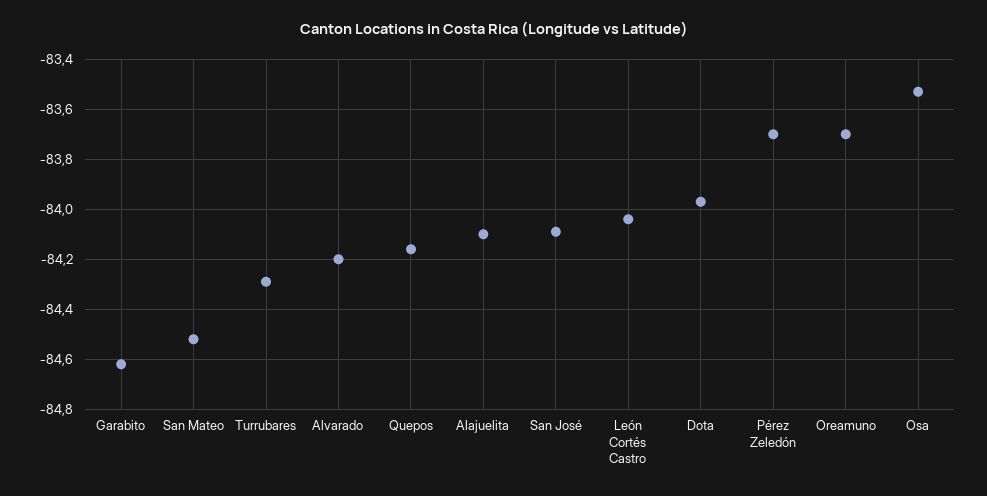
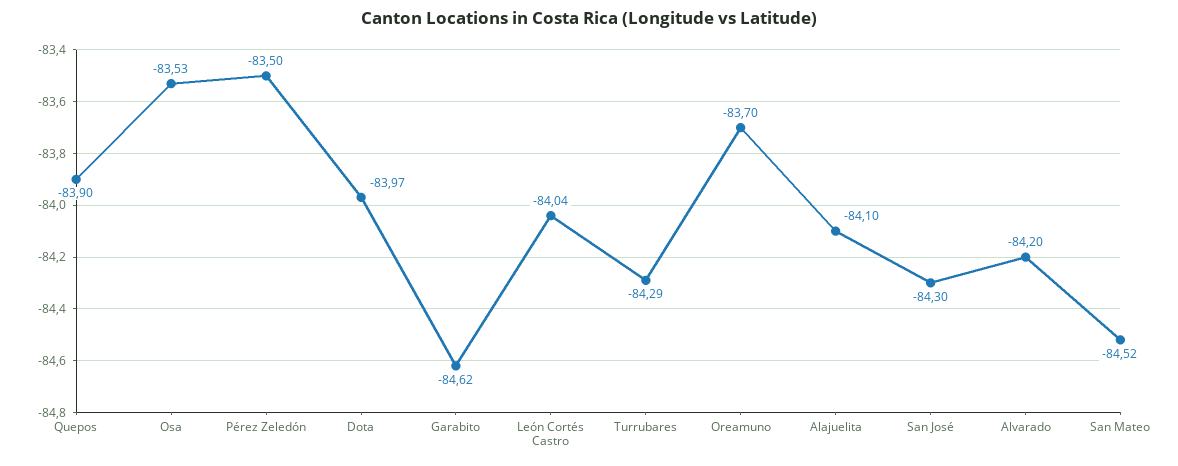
Quepos: -84.15 -> -83.9
San José: -84.1 -> -84.3
Pérez Zeledón: -83.7 -> -83.5

